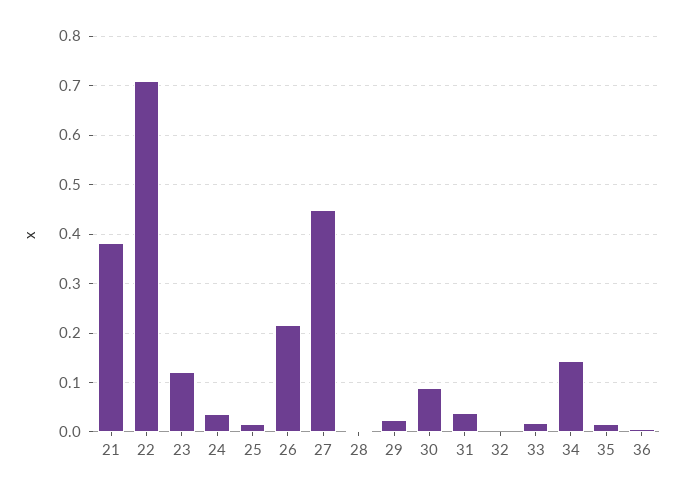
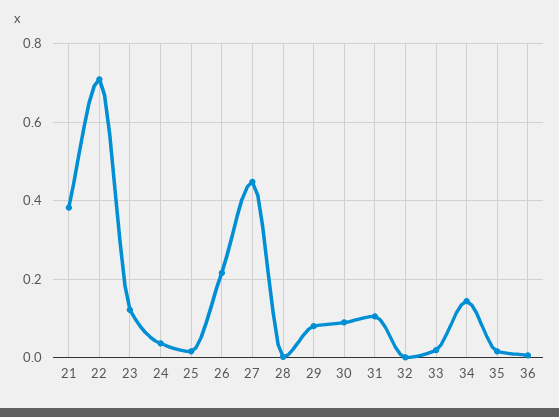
29: 0.02 -> 0.08
31: 0.04 -> 0.1

